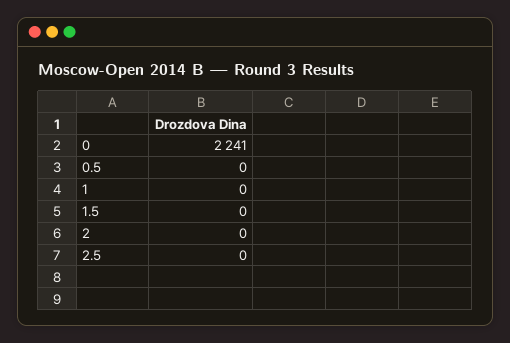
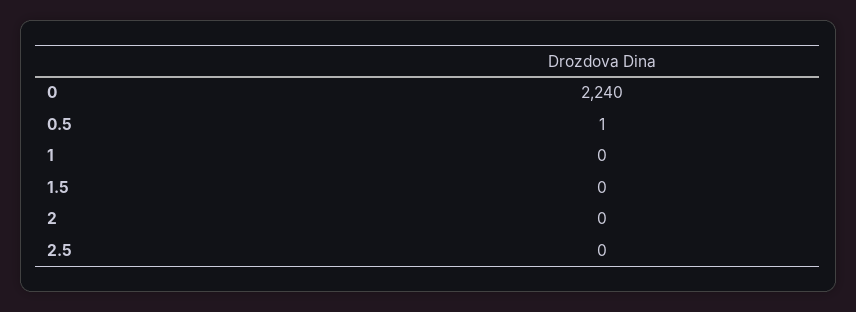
0: 2241 -> 2240
0.5: 0 -> 1

